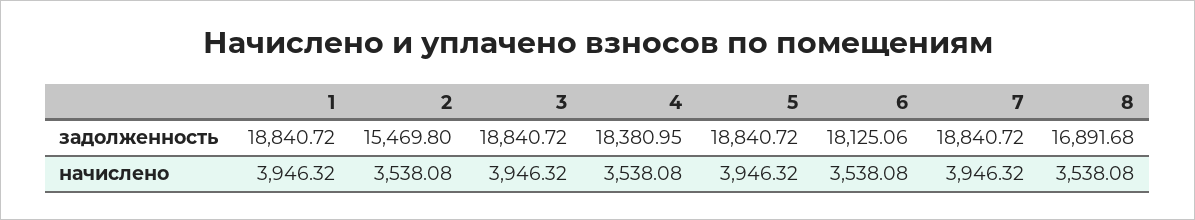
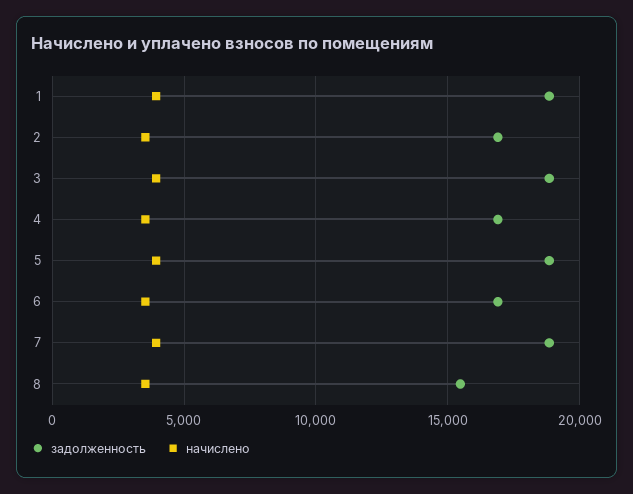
задолженность, 2: 15469.8 -> 17000
задолженность, 4: 18380.95 -> 17000
задолженность, 6: 18125.06 -> 17000
задолженность, 8: 16891.68 -> 15500

